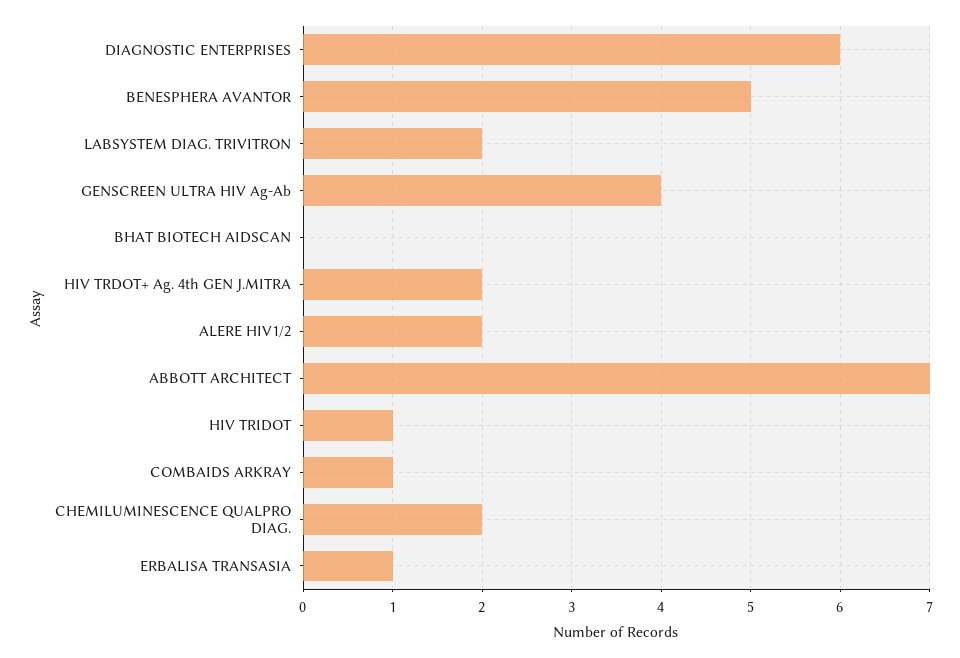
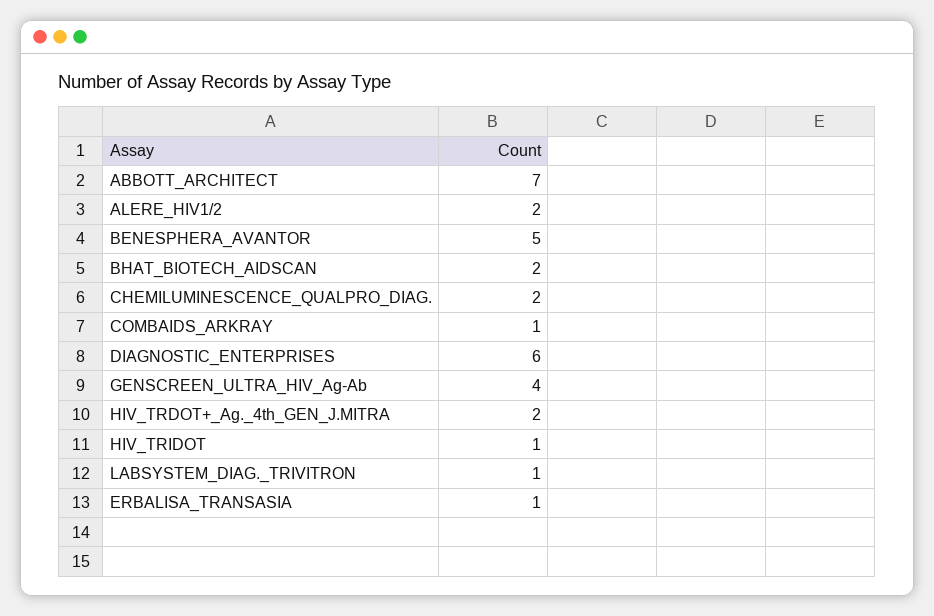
LABSYSTEM DIAG. TRIVITRON: 2 -> 1
BHAT BIOTECH AIDSCAN: 0 -> 2

